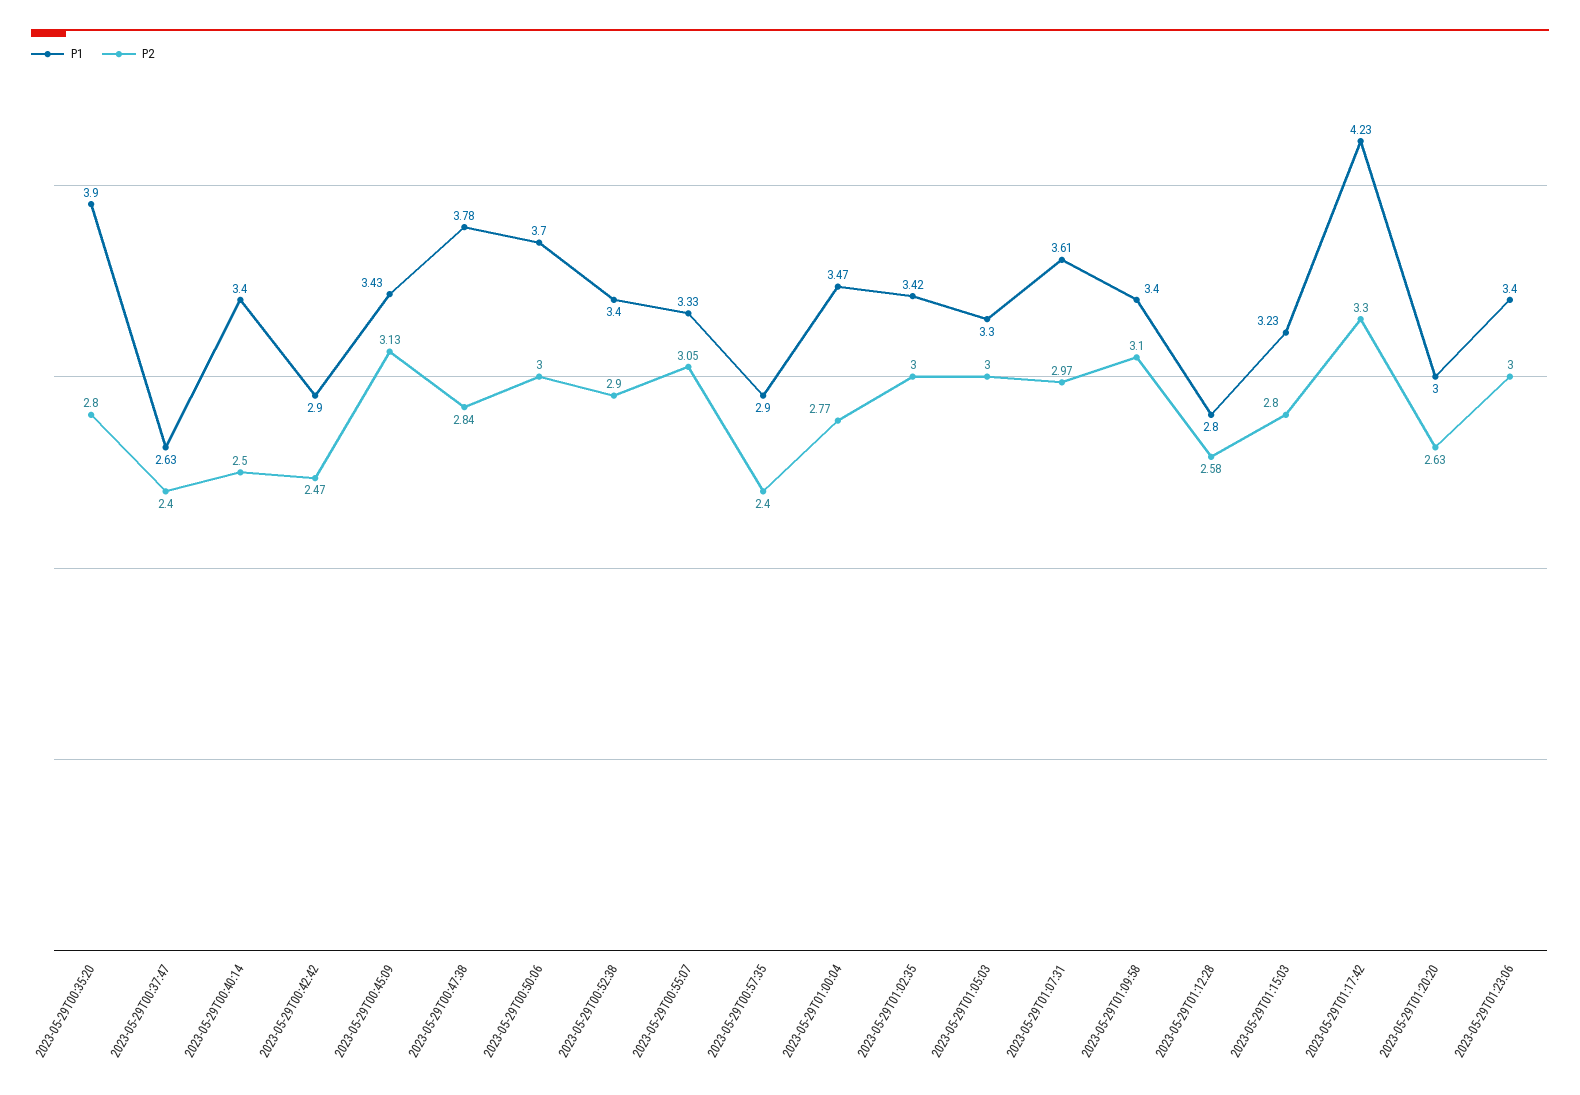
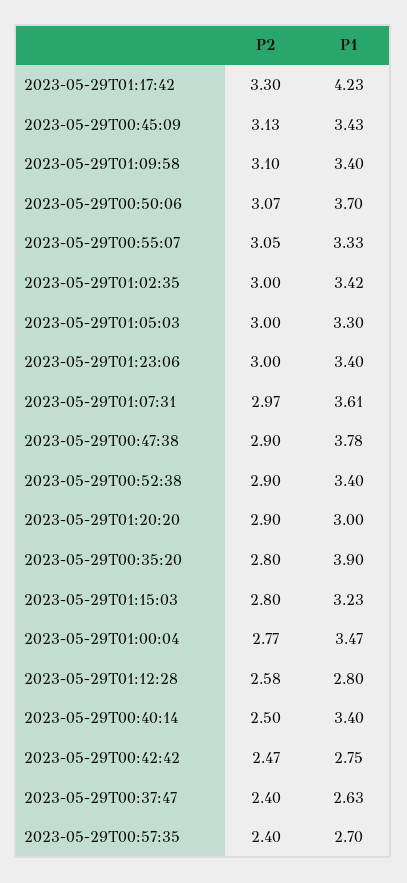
P1, 2023-05-29T00:42:42: 2.9 -> 2.75
P2, 2023-05-29T00:47:38: 2.84 -> 2.9
P2, 2023-05-29T00:50:06: 3 -> 3.07
P1, 2023-05-29T00:57:35: 2.9 -> 2.7
P2, 2023-05-29T01:20:20: 2.63 -> 2.9

